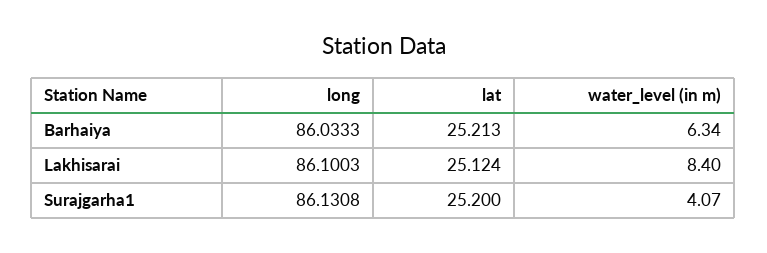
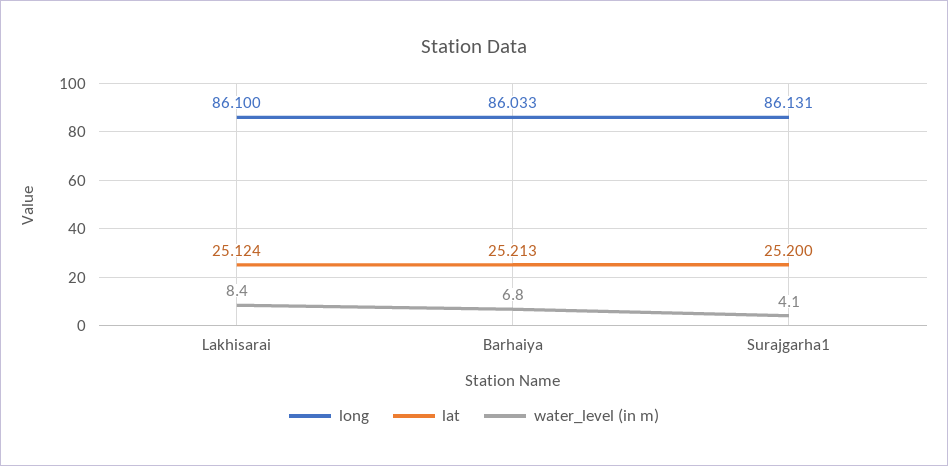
water_level (in m), Barhaiya: 6.34 -> 6.8

